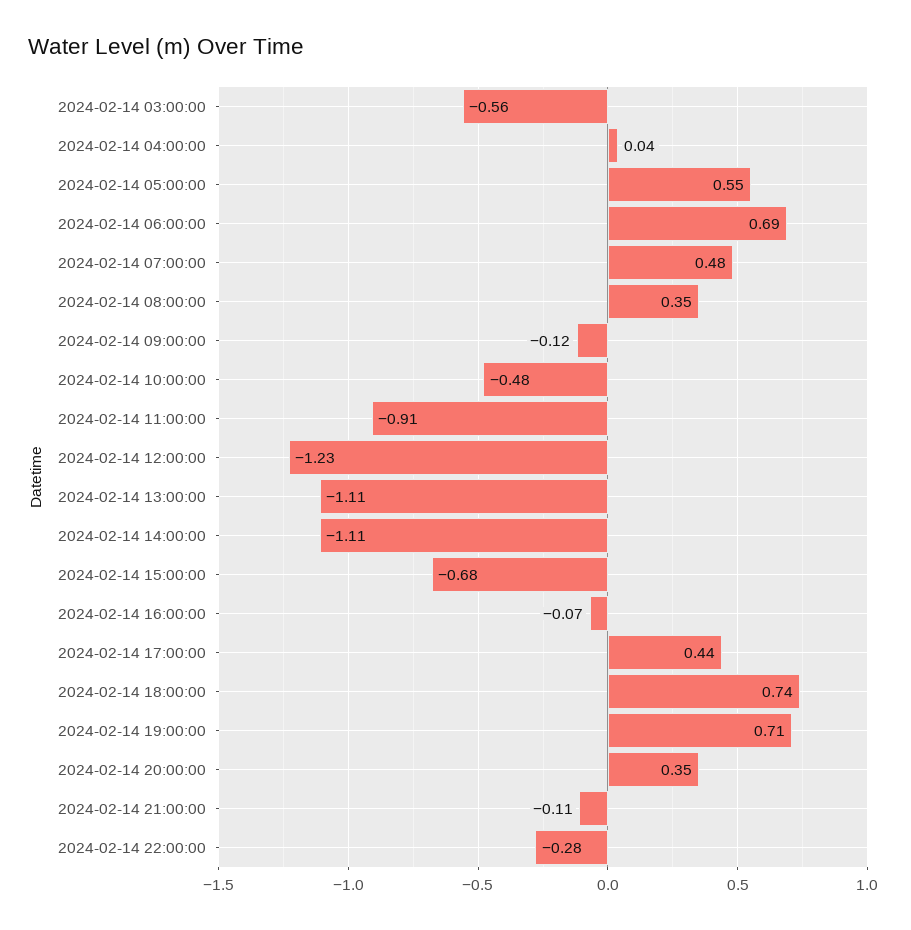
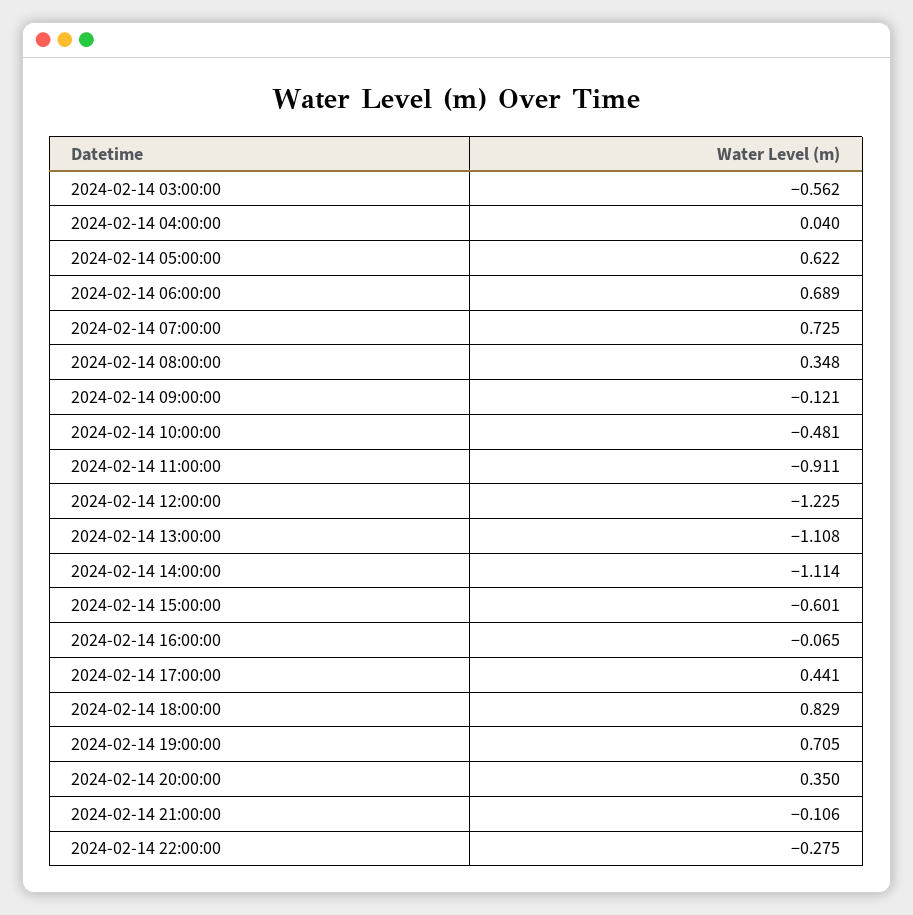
2024-02-14 05:00:00: 0.55 -> 0.622
2024-02-14 07:00:00: 0.48 -> 0.725
2024-02-14 15:00:00: -0.68 -> -0.601
2024-02-14 18:00:00: 0.74 -> 0.829

